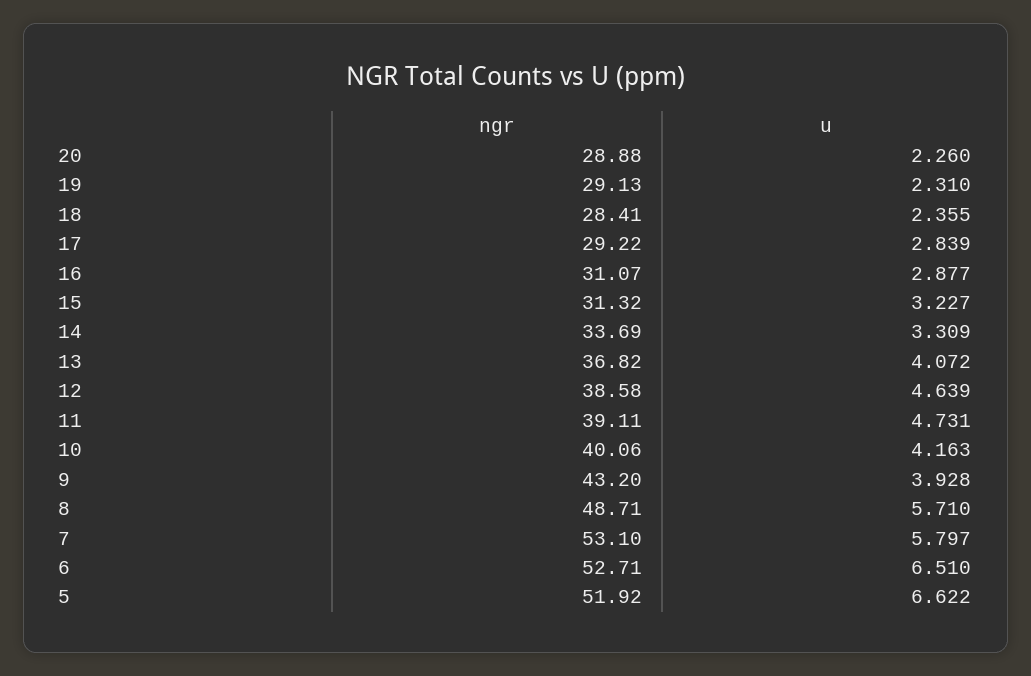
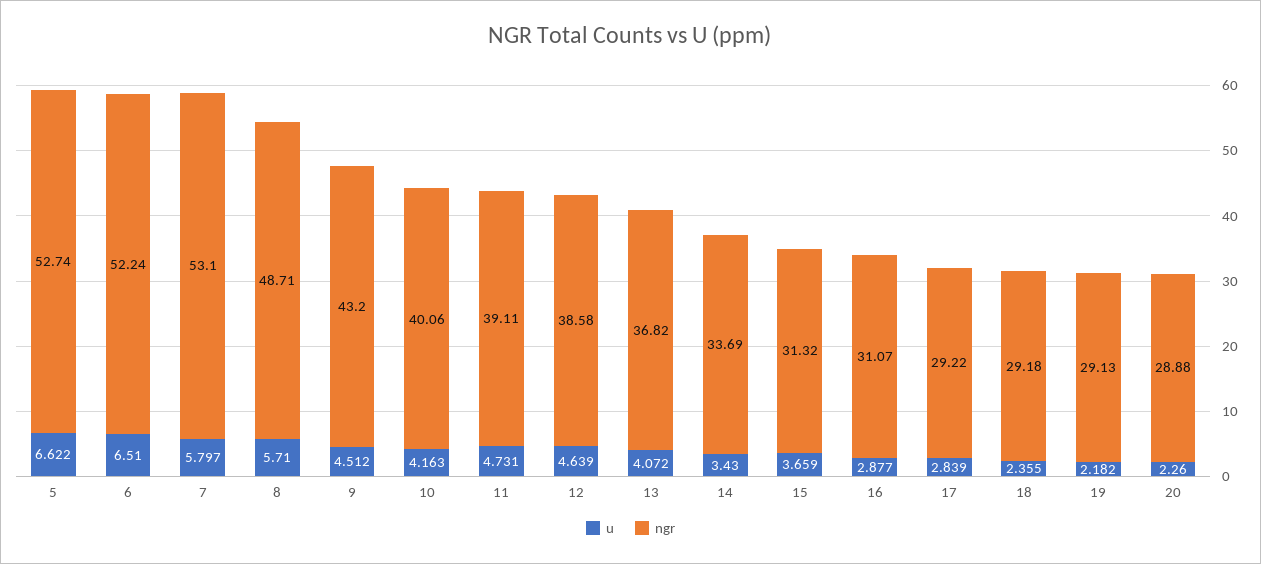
u, 19: 2.31 -> 2.182
ngr, 18: 28.41 -> 29.18
u, 15: 3.227 -> 3.659
u, 14: 3.309 -> 3.43
u, 9: 3.928 -> 4.512
ngr, 6: 52.71 -> 52.24
ngr, 5: 51.92 -> 52.74

